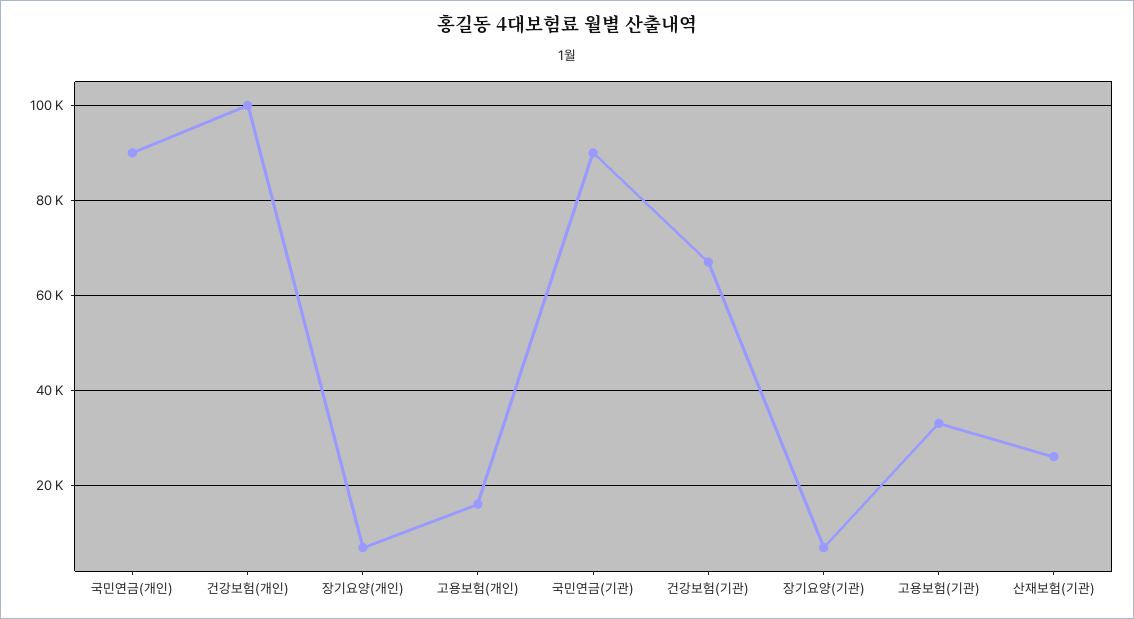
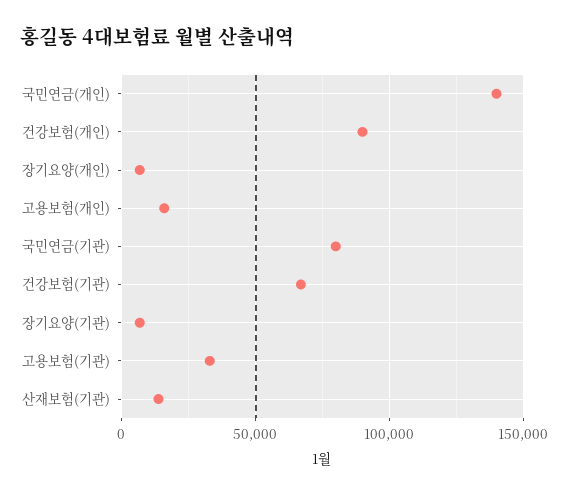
국민연금(개인): 90000 -> 140000
건강보험(개인): 100000 -> 90000
국민연금(기관): 90000 -> 80000
산재보험(기관): 26000 -> 15000

